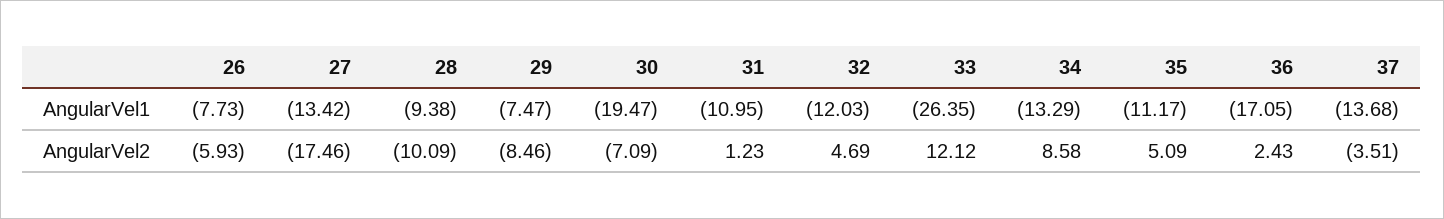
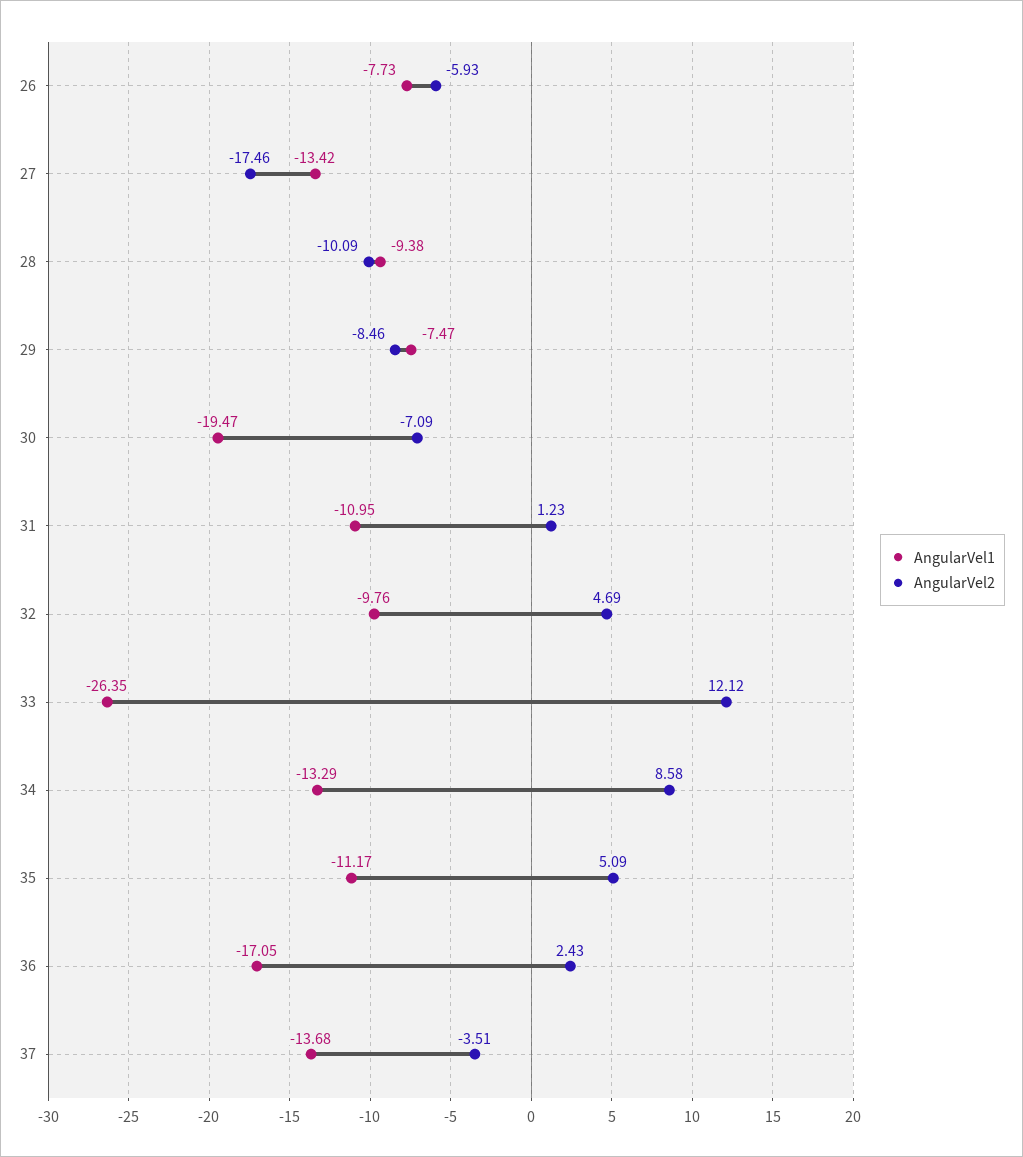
AngularVel1, 32: -12.03 -> -9.76

